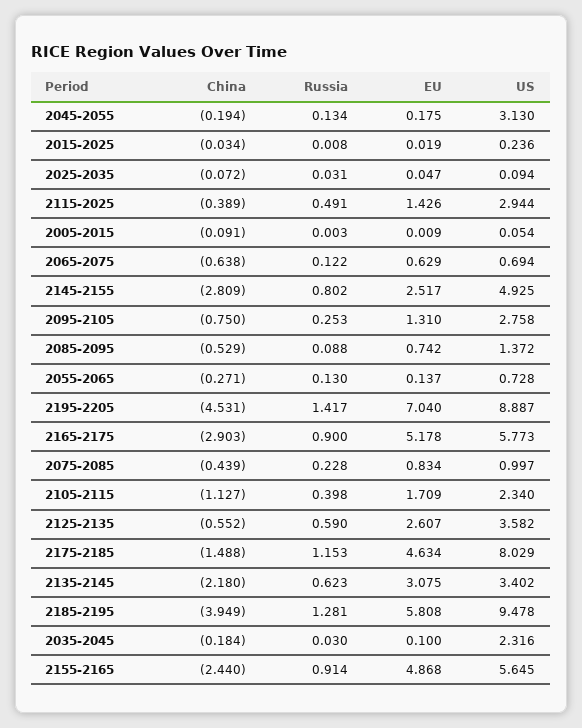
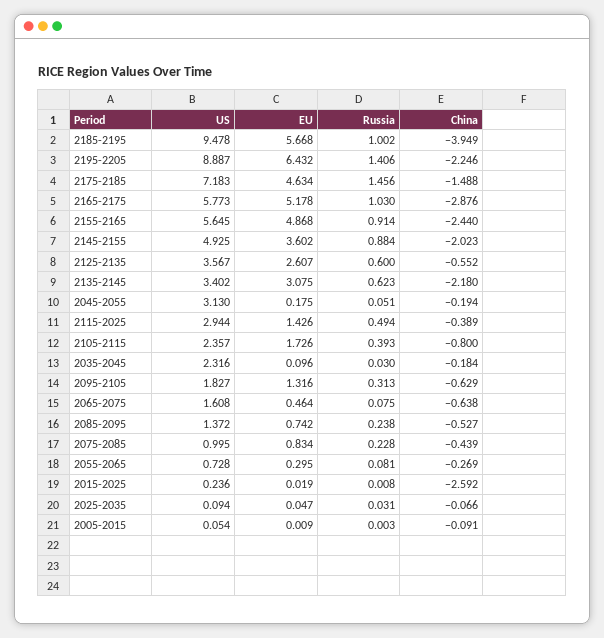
Russia, 2045-2055: 0.134 -> 0.051
China, 2015-2025: -0.034 -> -2.592
China, 2025-2035: -0.072 -> -0.066
Russia, 2115-2025: 0.491 -> 0.494
Russia, 2065-2075: 0.122 -> 0.075
EU, 2065-2075: 0.629 -> 0.464
US, 2065-2075: 0.694 -> 1.608
China, 2145-2155: -2.809 -> -2.023
Russia, 2145-2155: 0.802 -> 0.884
EU, 2145-2155: 2.517 -> 3.602
China, 2095-2105: -0.75 -> -0.629
Russia, 2095-2105: 0.253 -> 0.313
EU, 2095-2105: 1.31 -> 1.316
US, 2095-2105: 2.758 -> 1.827
China, 2085-2095: -0.529 -> -0.527
Russia, 2085-2095: 0.088 -> 0.238
China, 2055-2065: -0.271 -> -0.269
Russia, 2055-2065: 0.13 -> 0.081
EU, 2055-2065: 0.137 -> 0.295
China, 2195-2205: -4.531 -> -2.246
Russia, 2195-2205: 1.417 -> 1.406
EU, 2195-2205: 7.04 -> 6.432
China, 2165-2175: -2.903 -> -2.876
Russia, 2165-2175: 0.9 -> 1.03
US, 2075-2085: 0.997 -> 0.995
China, 2105-2115: -1.127 -> -0.8
Russia, 2105-2115: 0.398 -> 0.393
EU, 2105-2115: 1.709 -> 1.726
US, 2105-2115: 2.34 -> 2.357
Russia, 2125-2135: 0.59 -> 0.6
US, 2125-2135: 3.582 -> 3.567
Russia, 2175-2185: 1.153 -> 1.456
US, 2175-2185: 8.029 -> 7.183
Russia, 2185-2195: 1.281 -> 1.002
EU, 2185-2195: 5.808 -> 5.668
EU, 2035-2045: 0.1 -> 0.096

